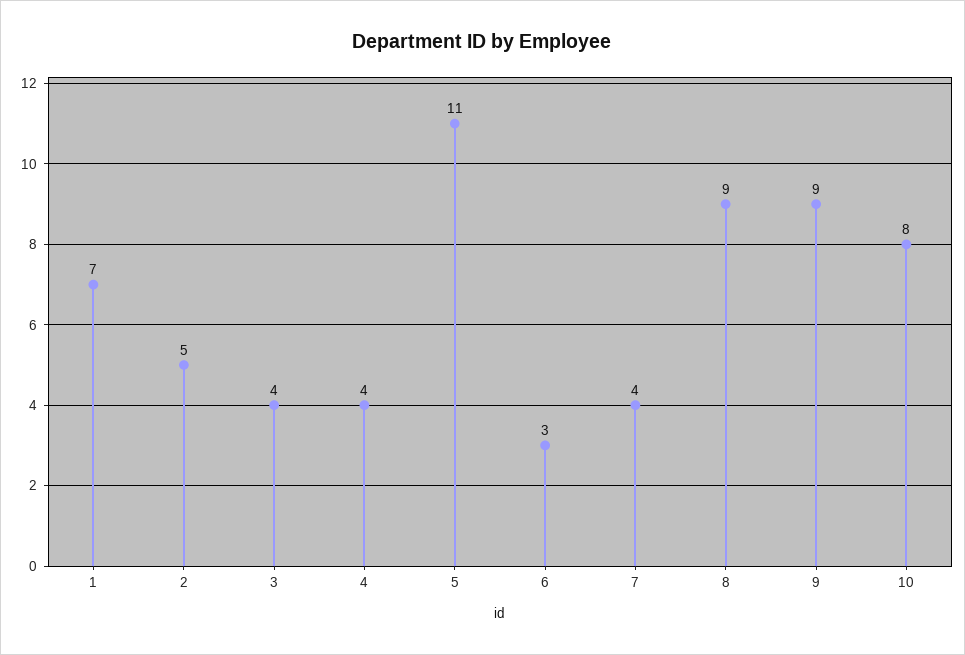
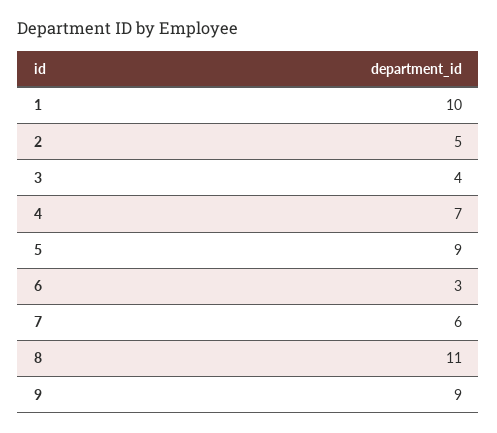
1: 7 -> 10
4: 4 -> 7
5: 11 -> 9
7: 4 -> 6
8: 9 -> 11
10: 8 -> none

